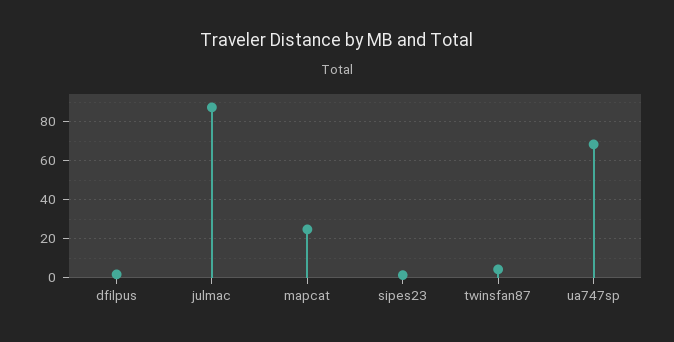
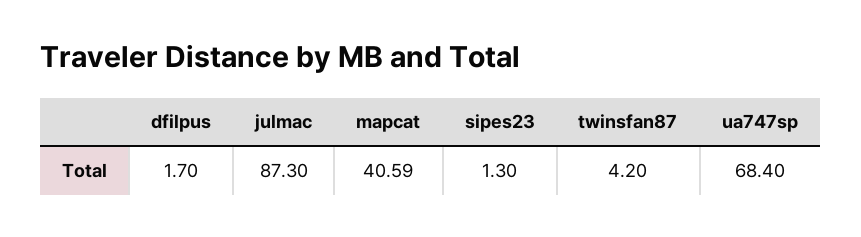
mapcat: 25 -> 40.59

